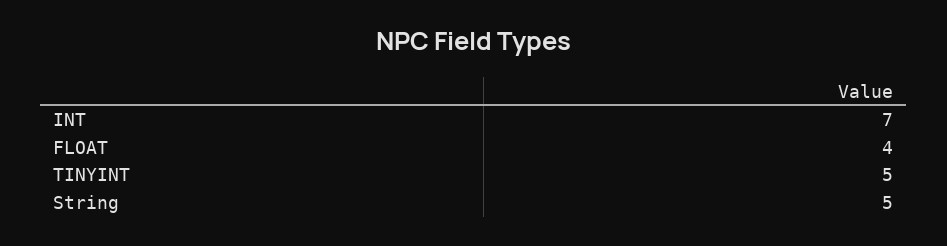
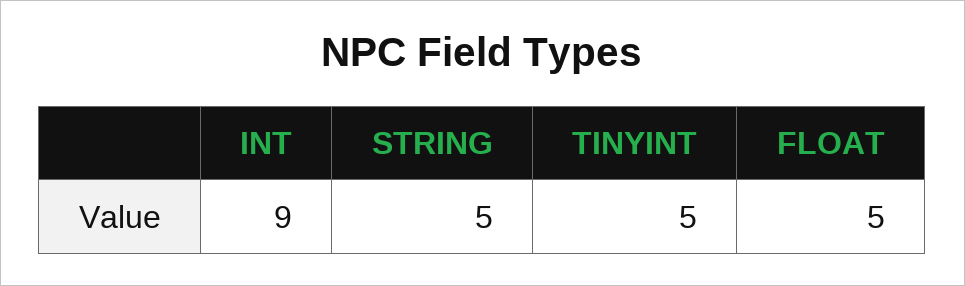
INT: 7 -> 9
FLOAT: 4 -> 5

